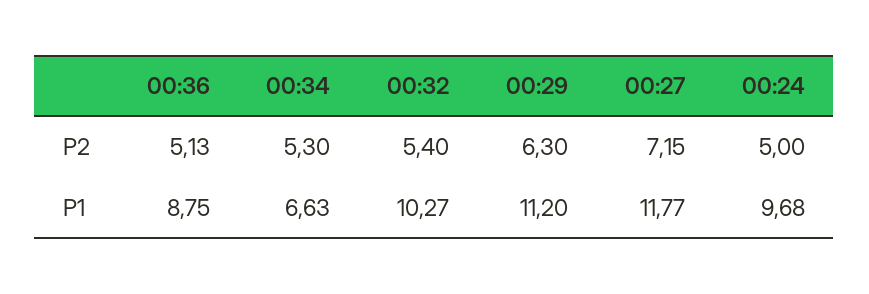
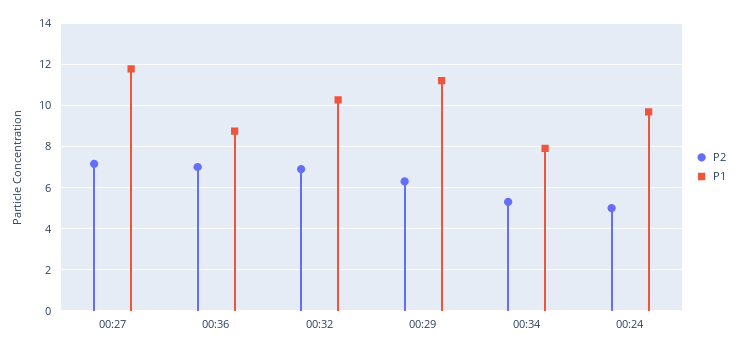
P2, 00:36: 5.13 -> 7
P2, 00:32: 5.4 -> 7
P1, 00:34: 6.63 -> 8

